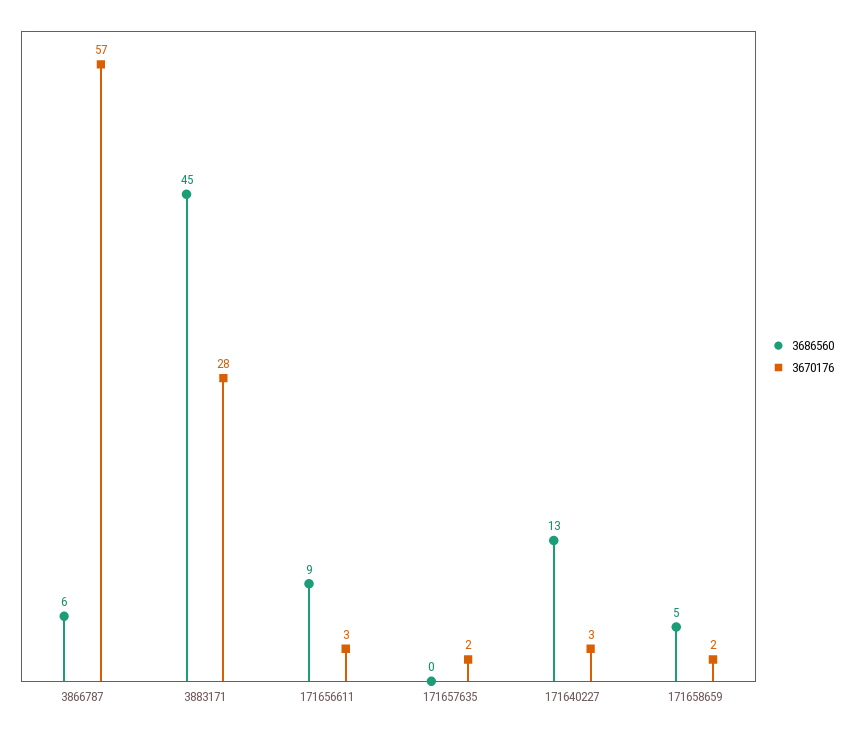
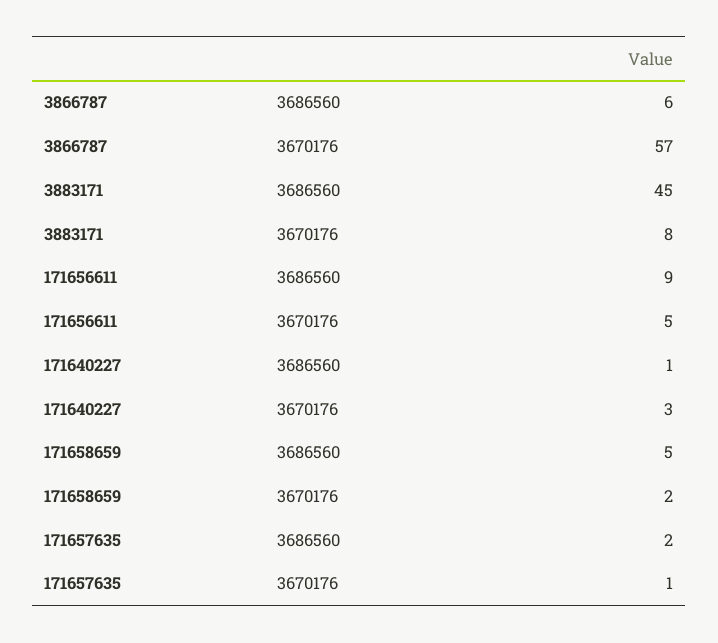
3670176, 3883171: 28 -> 8
3670176, 171656611: 3 -> 5
3686560, 171657635: 0 -> 2
3670176, 171657635: 2 -> 1
3686560, 171640227: 13 -> 1

